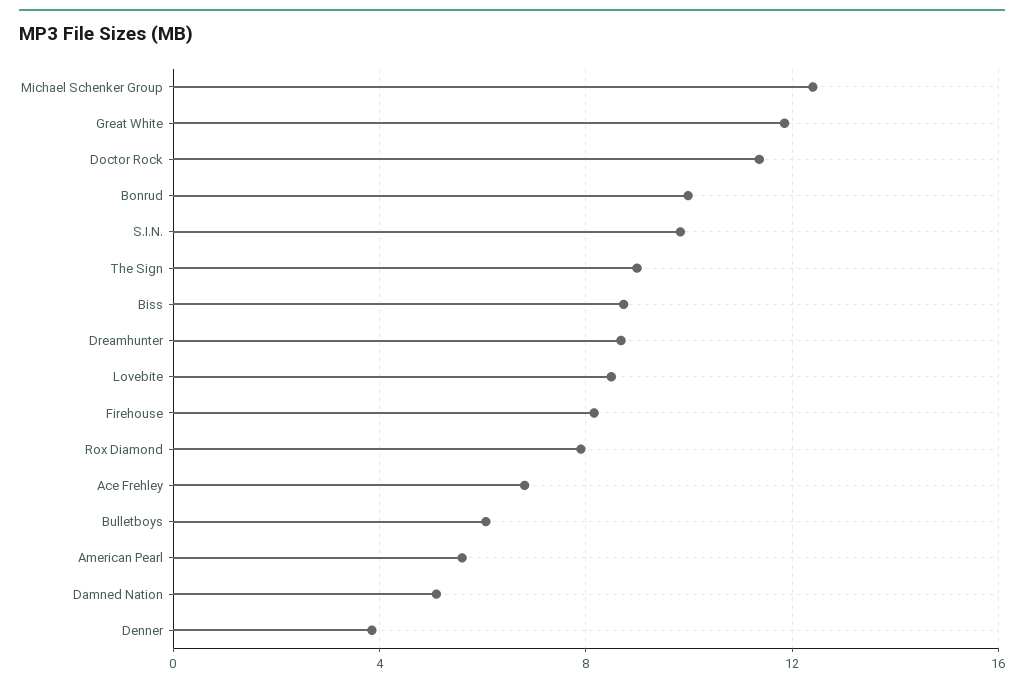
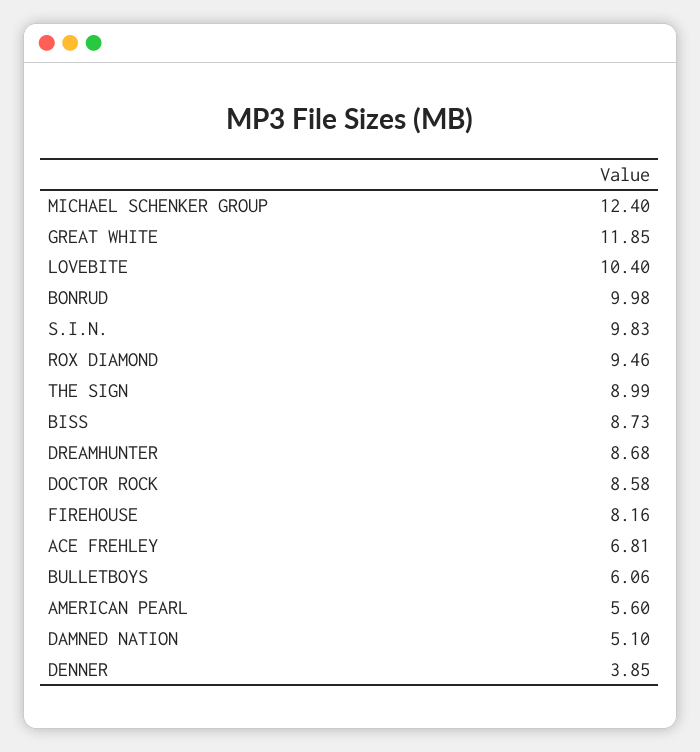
Doctor Rock: 11.5 -> 8.58
Lovebite: 8.5 -> 10.4
Rox Diamond: 8 -> 9.46

